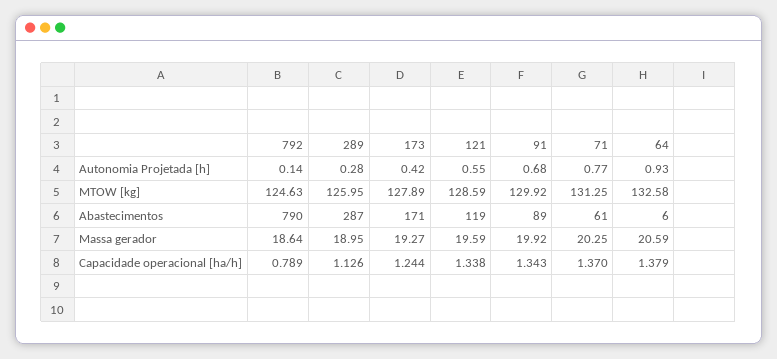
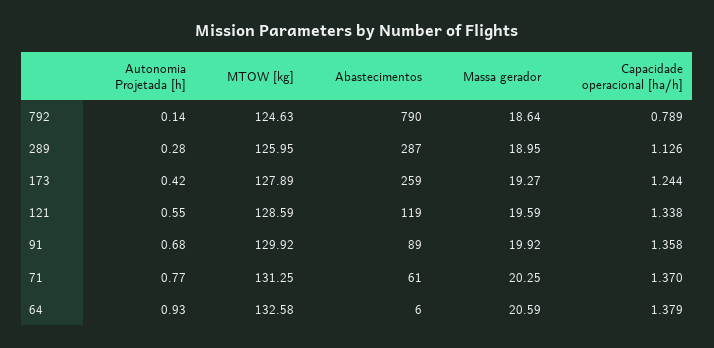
173, Abastecimentos: 171 -> 259
91, Capacidade operacional [ha/h]: 1.343 -> 1.358

